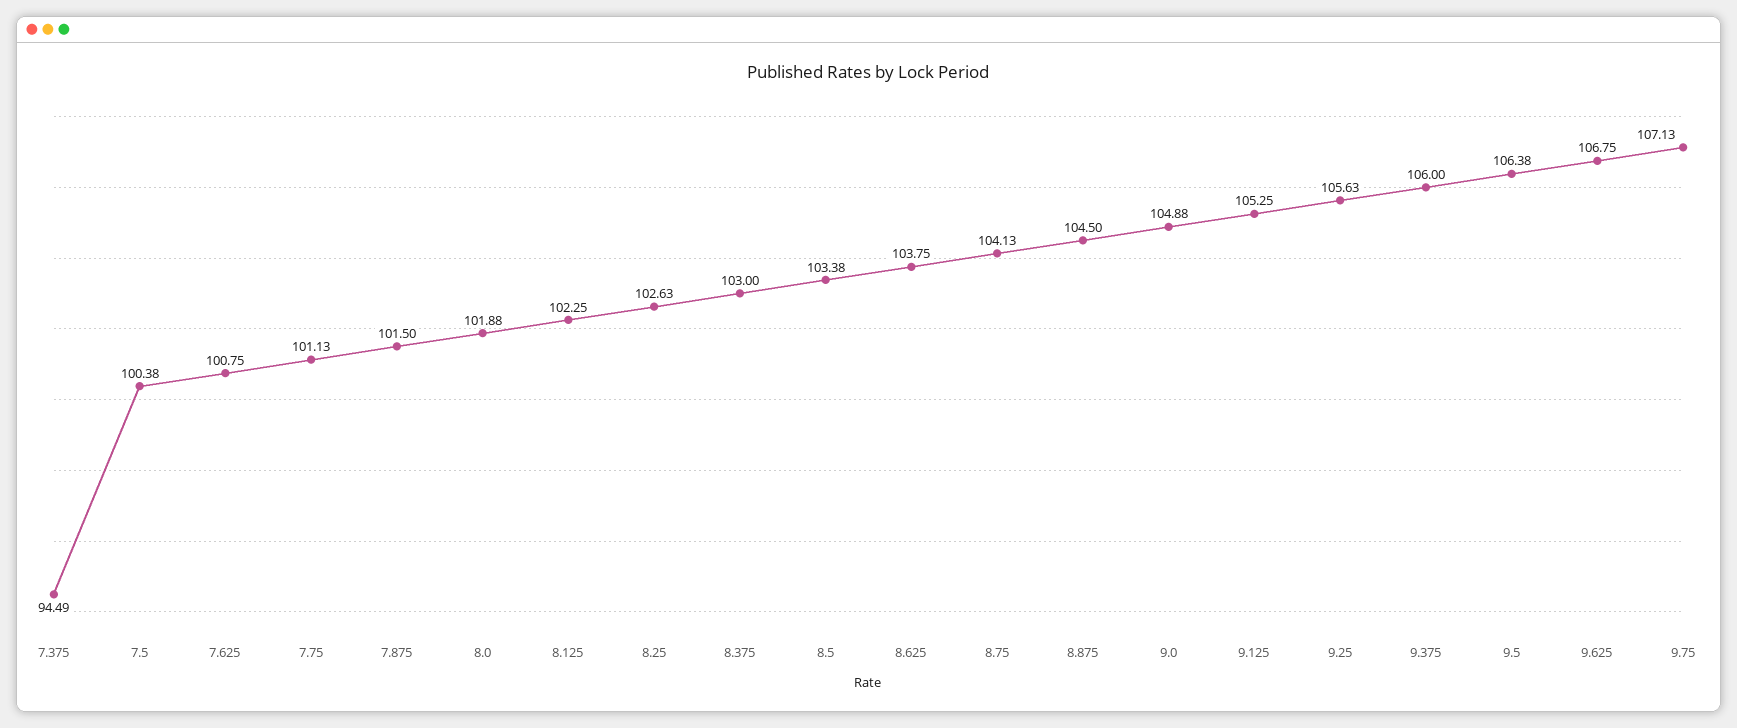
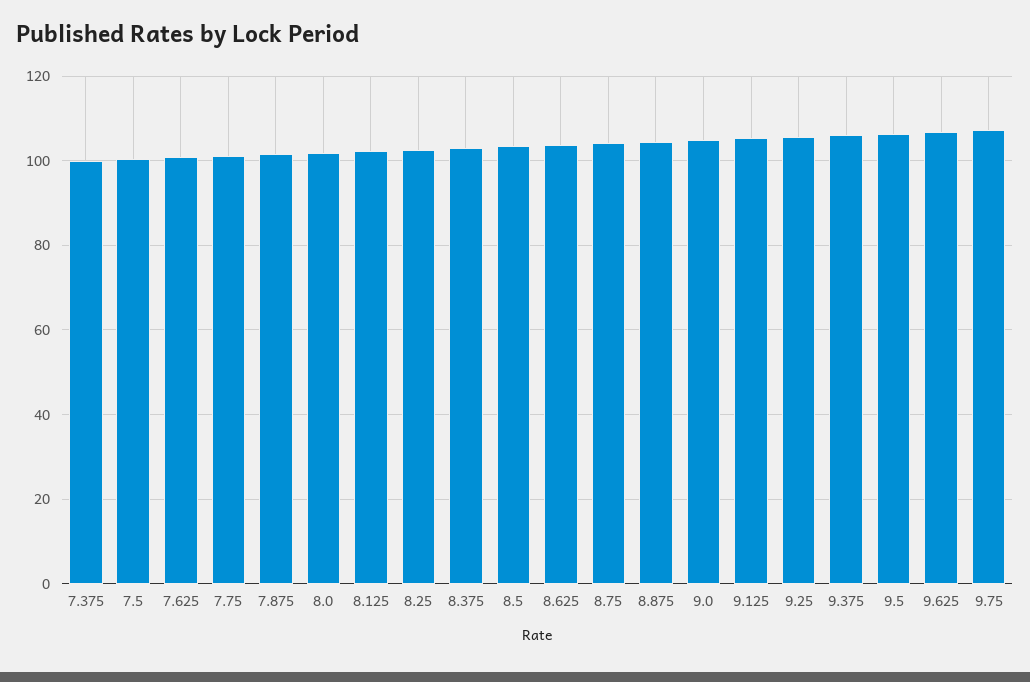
7.375: 94.49 -> 100

